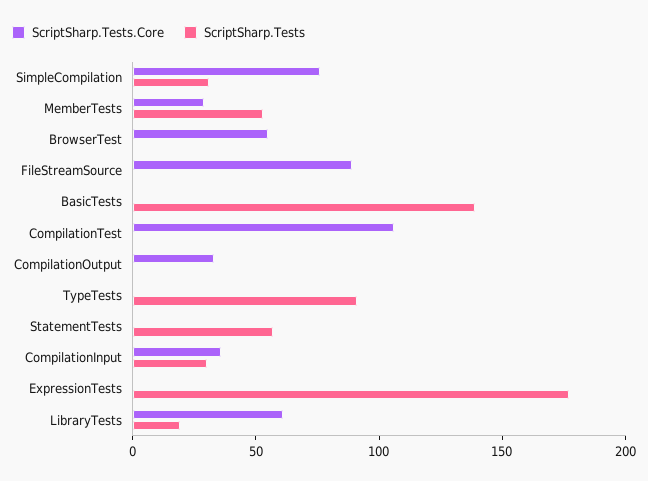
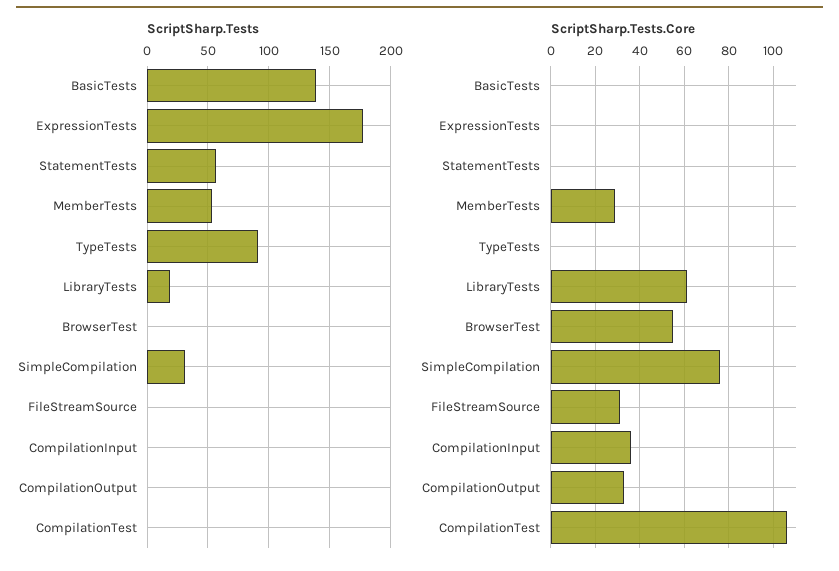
ScriptSharp.Tests.Core, FileStreamSource: 90 -> 30
ScriptSharp.Tests, CompilationInput: 30 -> 0

